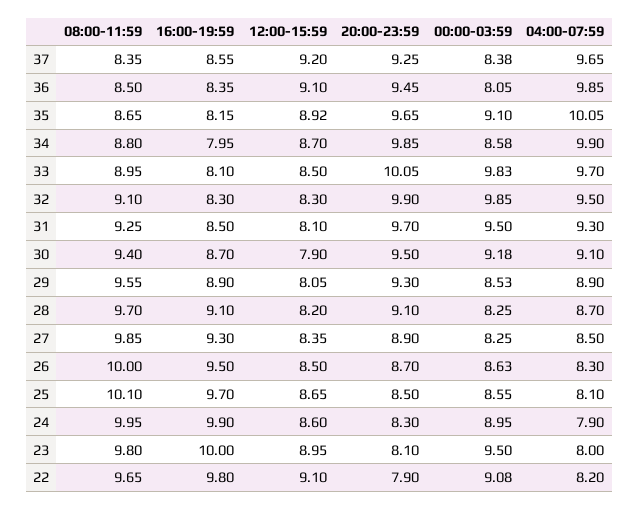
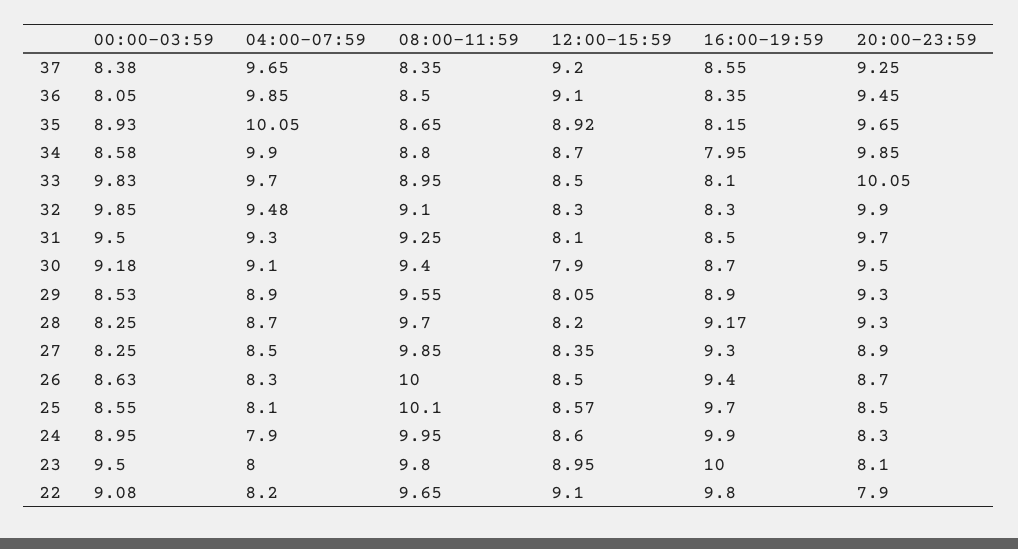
00:00-03:59, 35: 9.1 -> 8.93
04:00-07:59, 32: 9.5 -> 9.48
16:00-19:59, 28: 9.1 -> 9.17
20:00-23:59, 28: 9.1 -> 9.3
16:00-19:59, 26: 9.5 -> 9.4
12:00-15:59, 25: 8.65 -> 8.57

